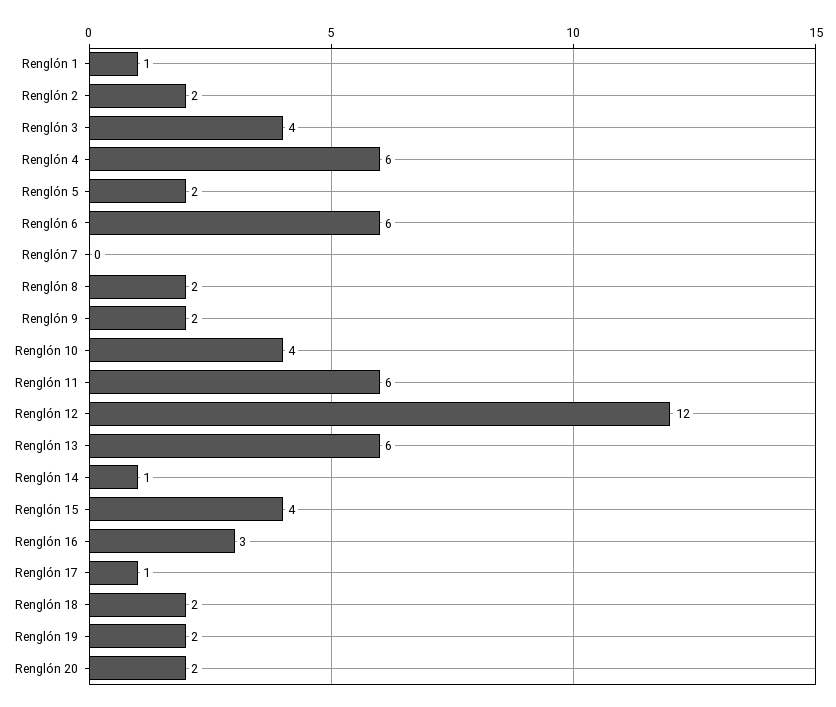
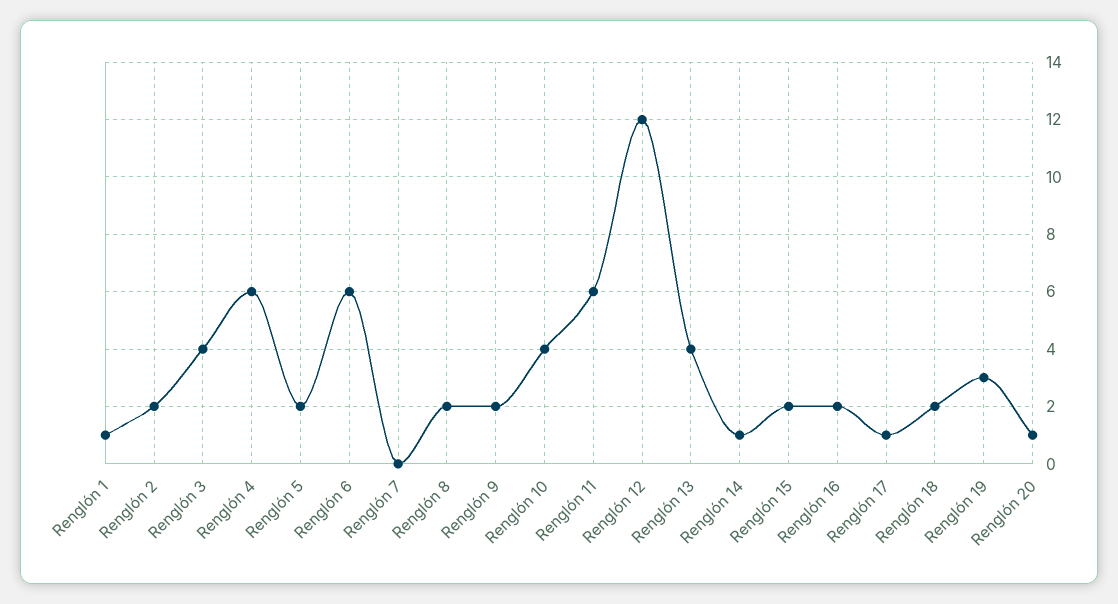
Renglón 13: 6 -> 4
Renglón 15: 4 -> 2
Renglón 16: 3 -> 2
Renglón 19: 2 -> 3
Renglón 20: 2 -> 1

